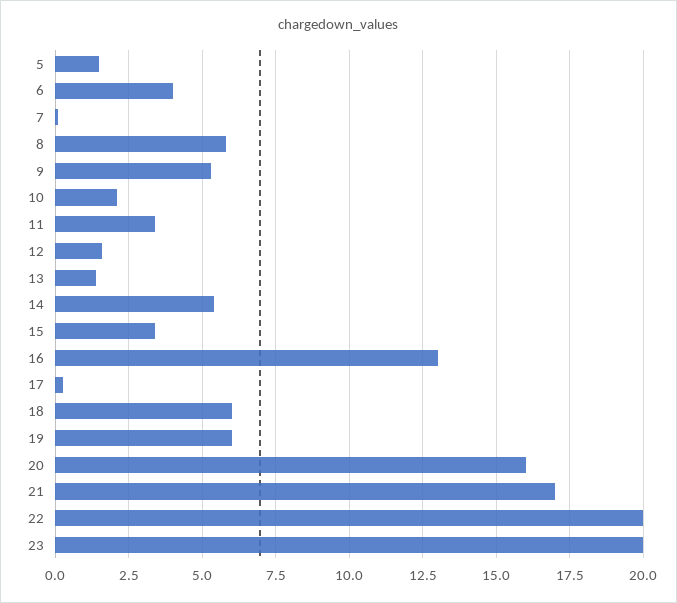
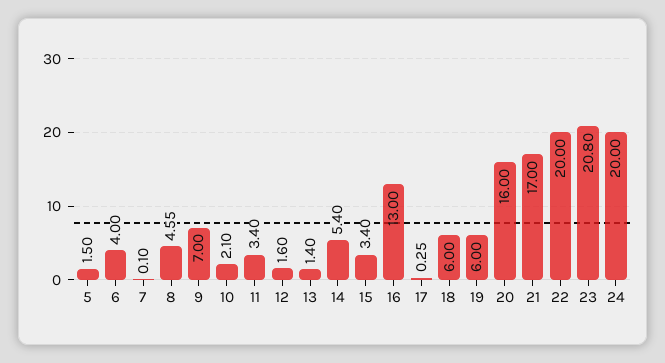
8: 5.75 -> 4.55
9: 5.25 -> 7
23: 20 -> 20.8
24: none -> 20

